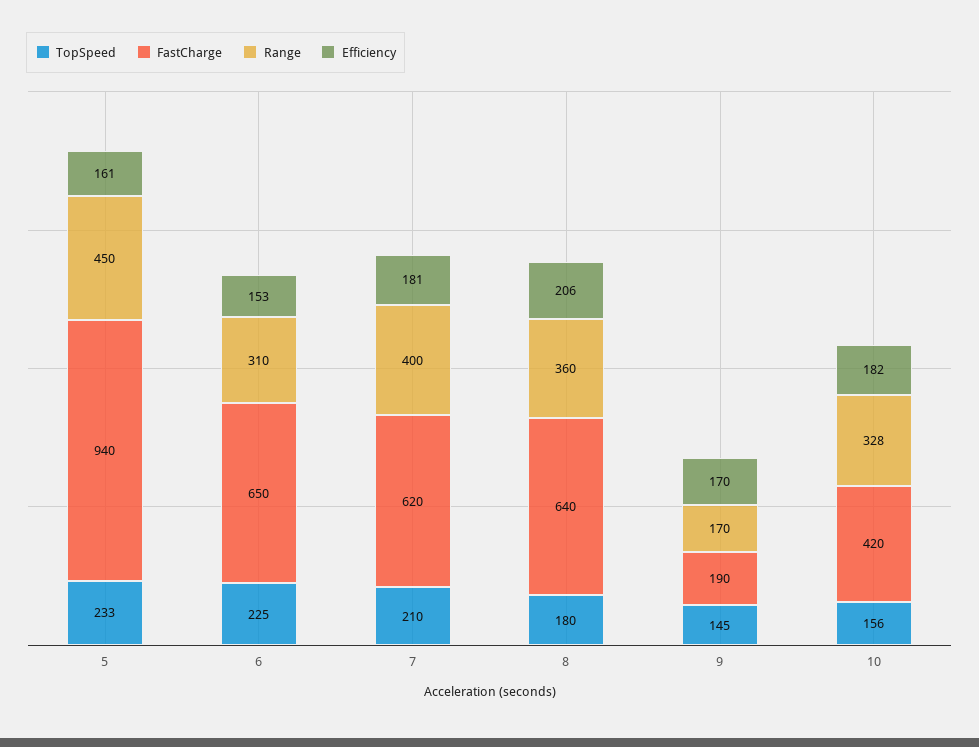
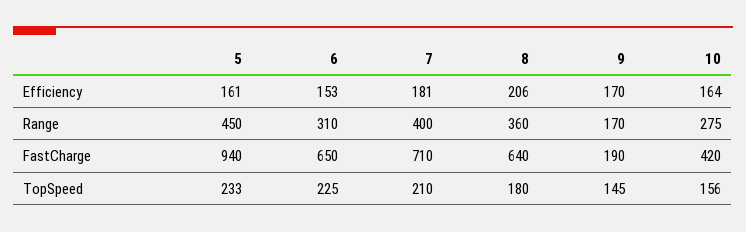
FastCharge, 7: 620 -> 710
Range, 10: 328 -> 275
Efficiency, 10: 182 -> 164

